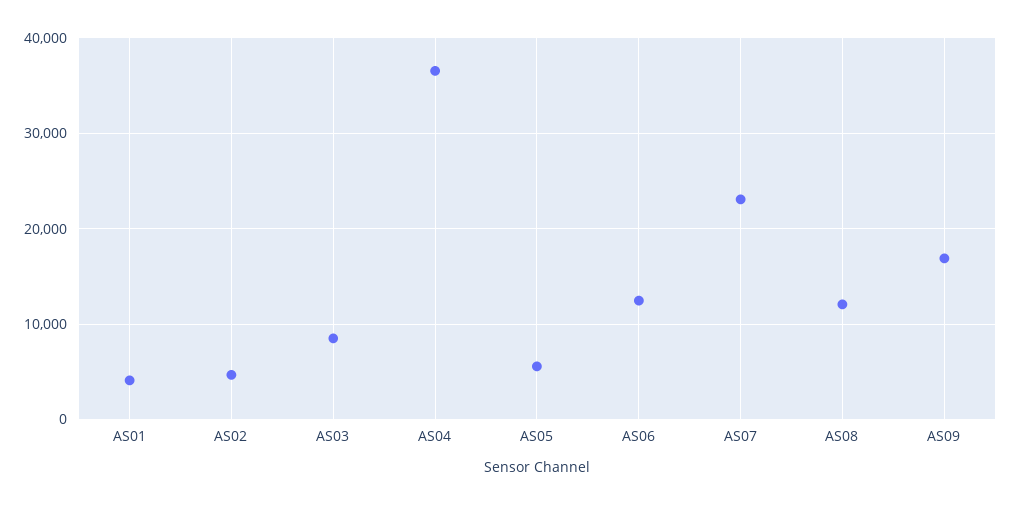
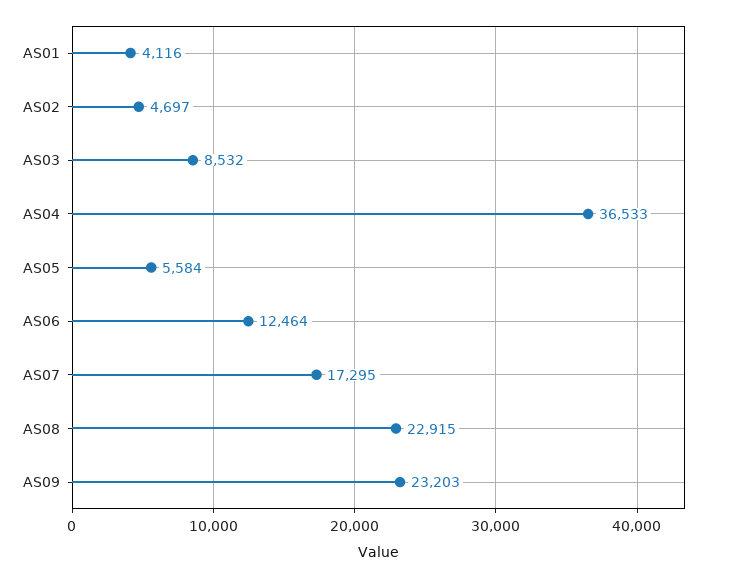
AS07: 23000 -> 17295
AS08: 12000 -> 22915
AS09: 17000 -> 23203

